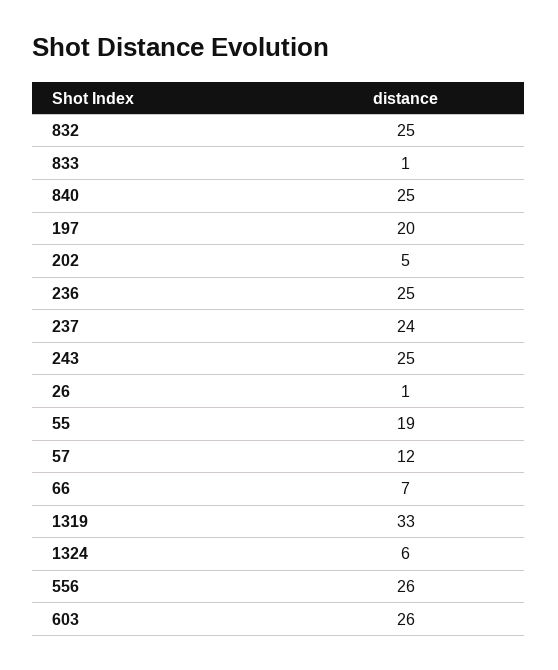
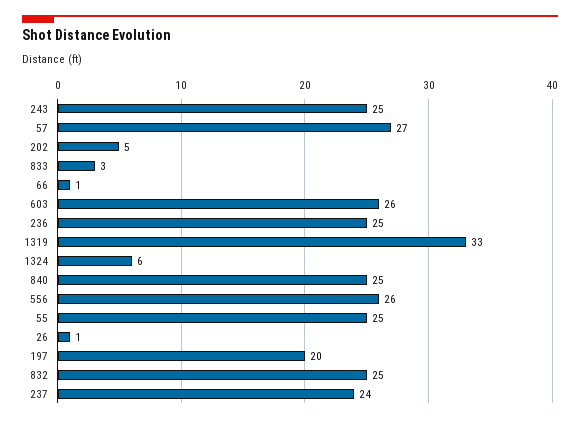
833: 1 -> 3
55: 19 -> 25
57: 12 -> 27
66: 7 -> 1

